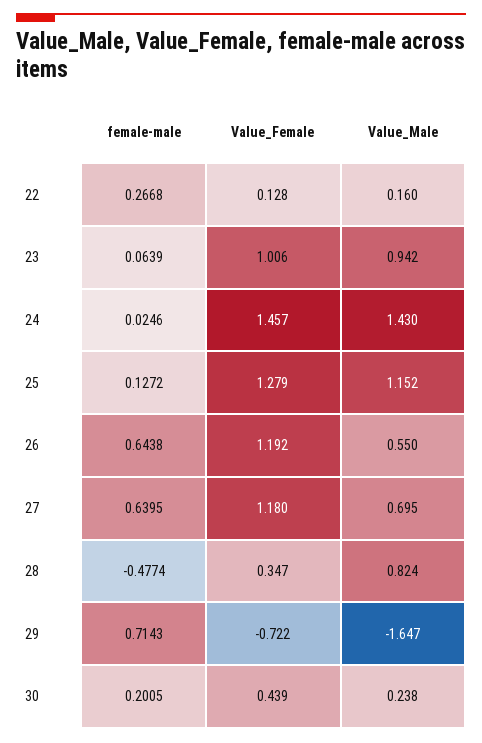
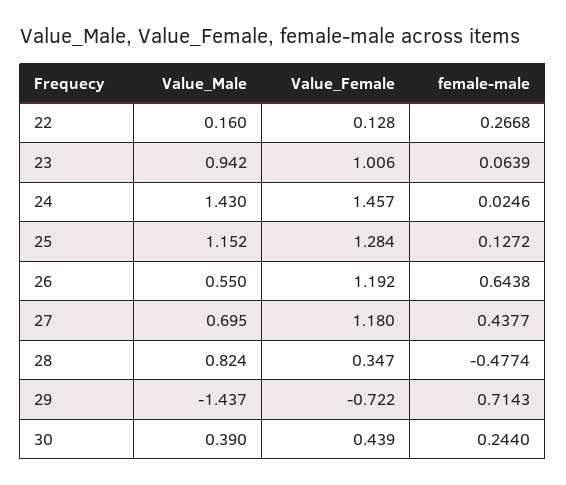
Value_Female, 25: 1.279 -> 1.284
female-male, 27: 0.6395 -> 0.4377
Value_Male, 29: -1.647 -> -1.437
female-male, 30: 0.2005 -> 0.244
Value_Male, 30: 0.238 -> 0.39

